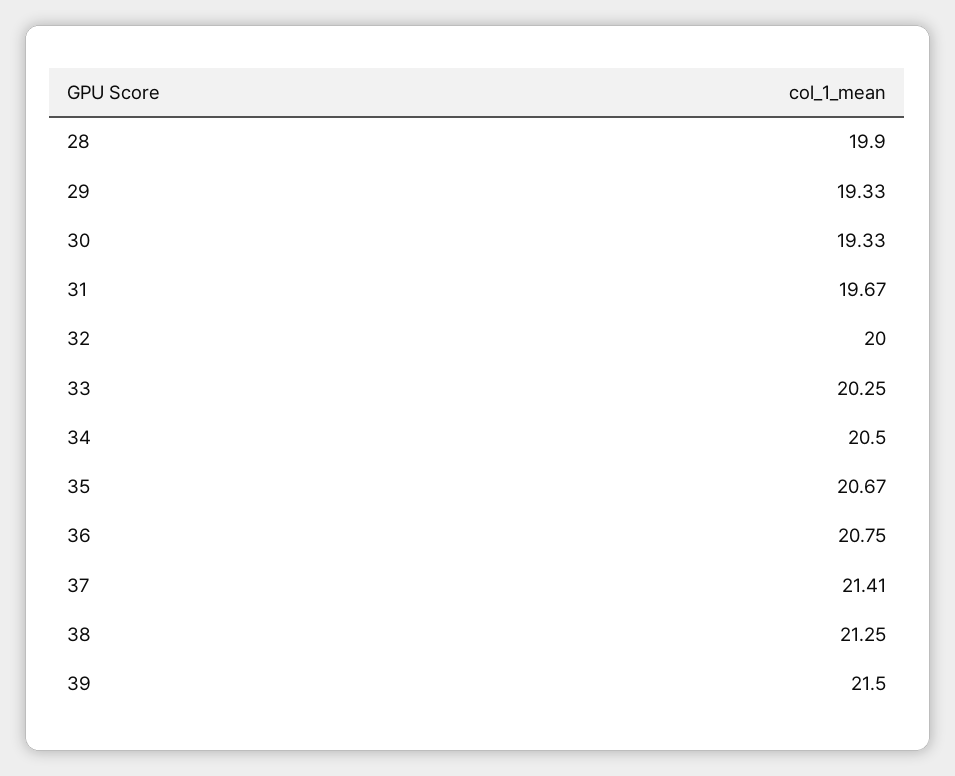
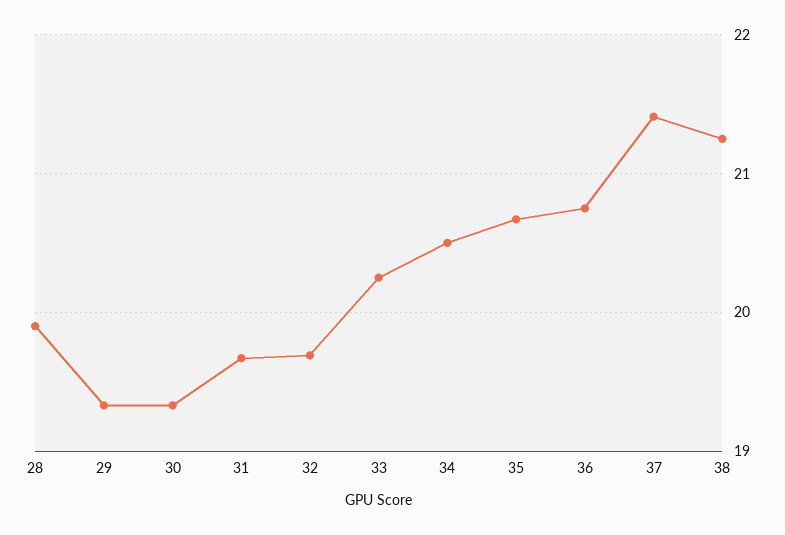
32: 20 -> 19.7
39: 21.5 -> none

